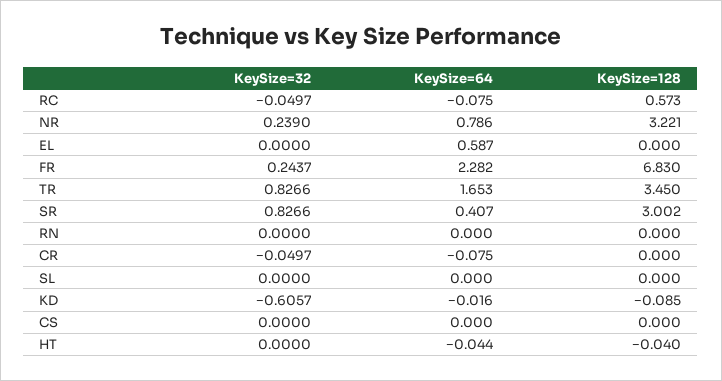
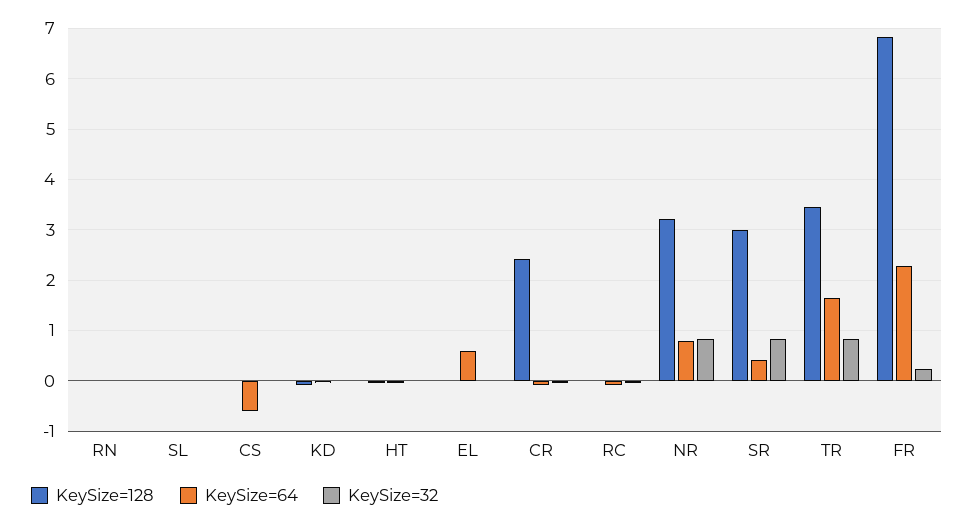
KeySize=128, RC: 0.573 -> 0
KeySize=32, NR: 0.239 -> 0.8
KeySize=128, CR: 0 -> 2.4
KeySize=32, KD: -0.6057 -> 0
KeySize=64, CS: 0 -> -0.6

